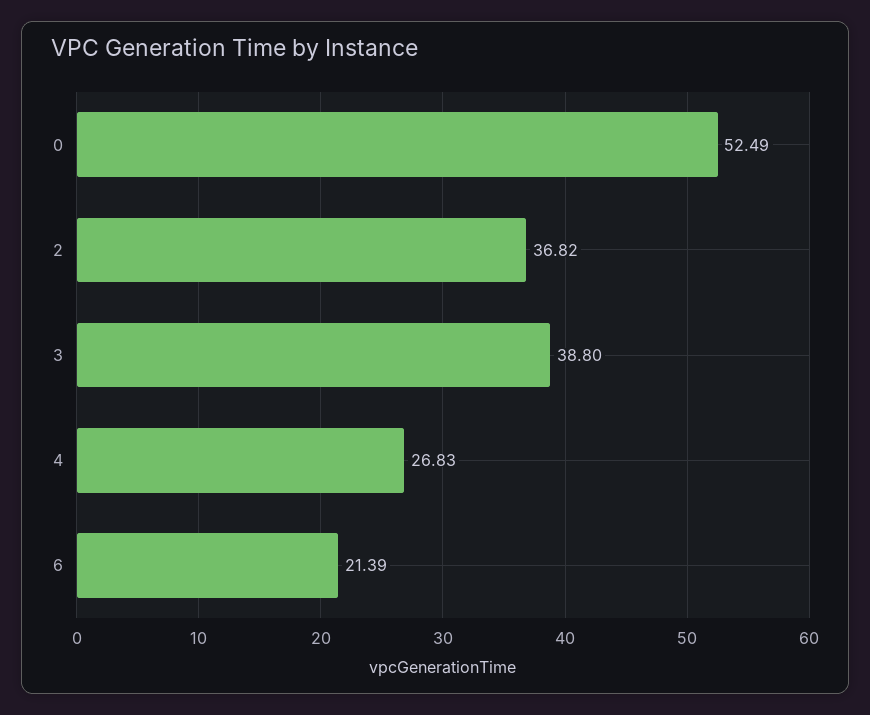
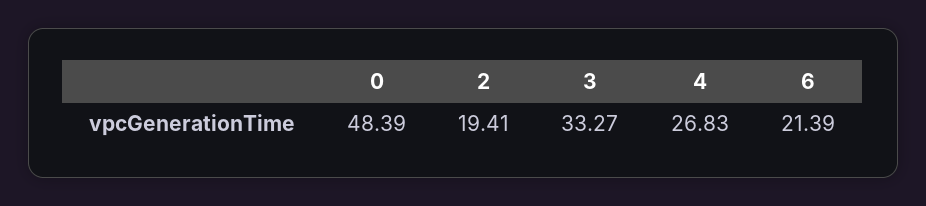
0: 52.49 -> 48.39
2: 36.82 -> 19.41
3: 38.8 -> 33.27

